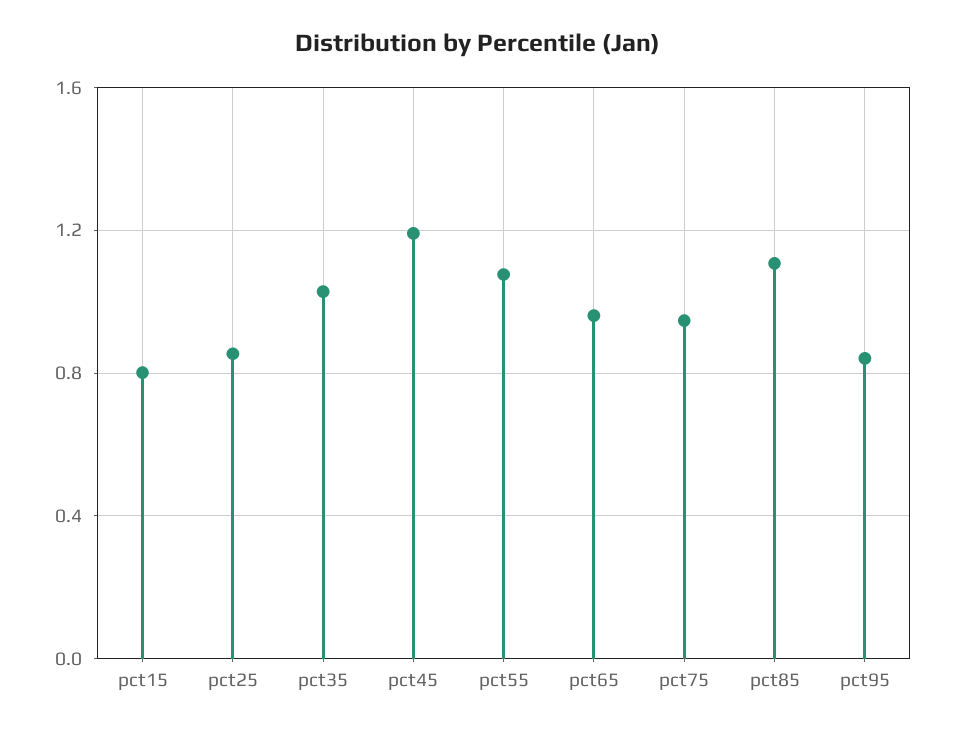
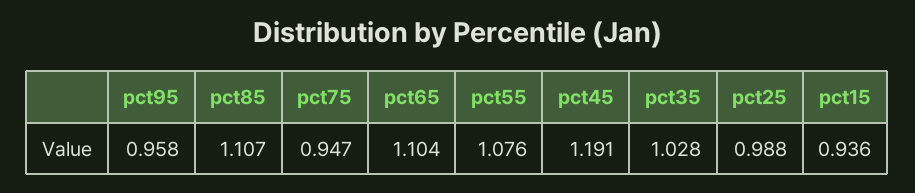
pct15: 0.8 -> 0.936
pct25: 0.85 -> 0.988
pct65: 0.95 -> 1.104
pct95: 0.85 -> 0.958

